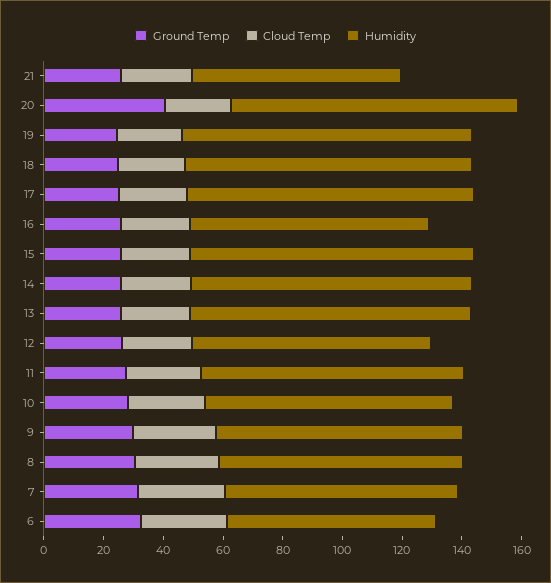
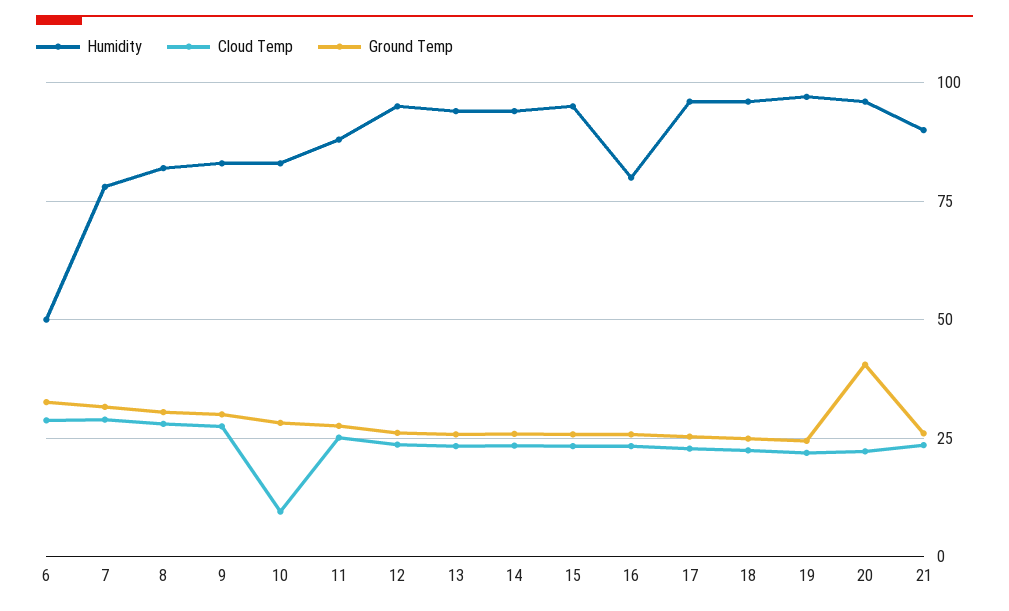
Humidity, 21: 70 -> 90
Humidity, 12: 80 -> 95
Cloud Temp, 10: 25 -> 10
Humidity, 6: 70 -> 50

